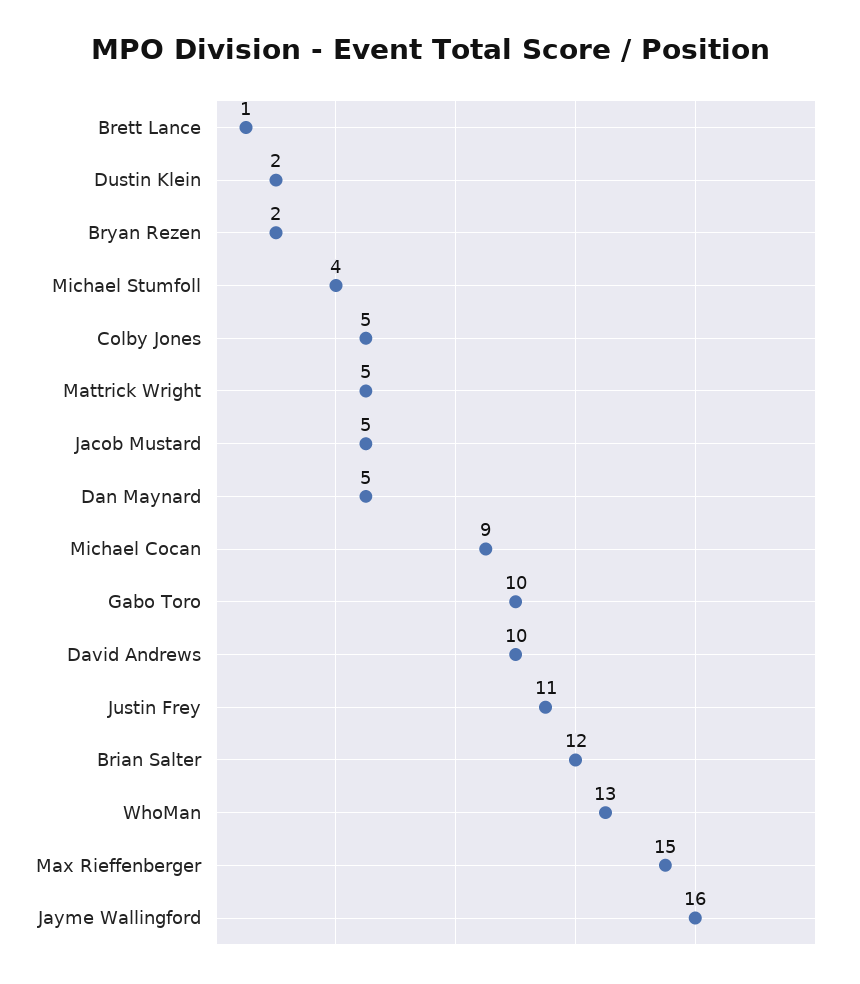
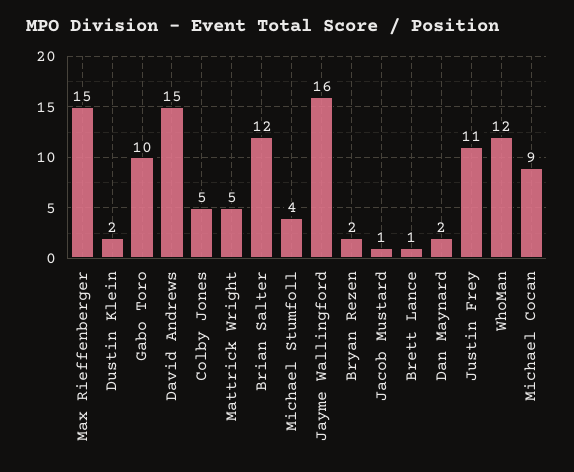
Jacob Mustard: 5 -> 1
Dan Maynard: 5 -> 2
David Andrews: 10 -> 15
WhoMan: 13 -> 12

